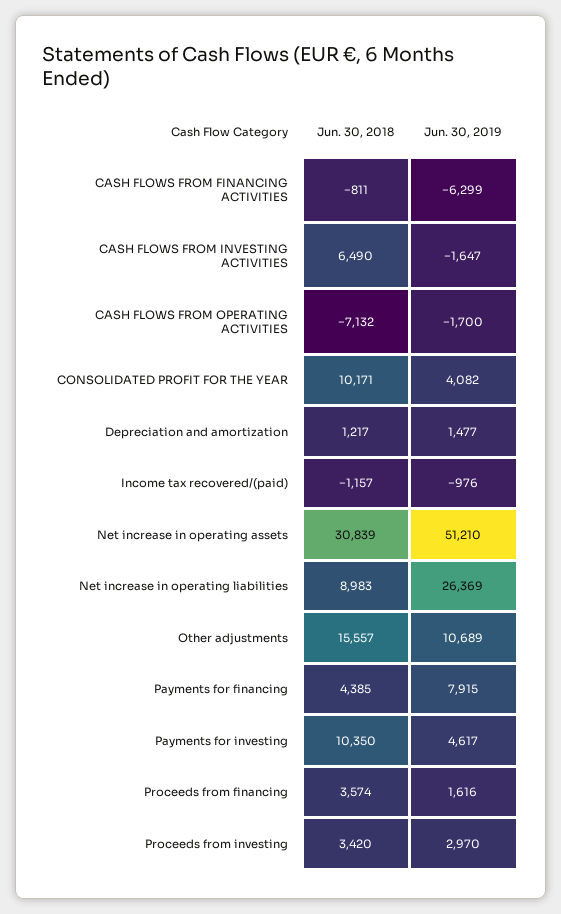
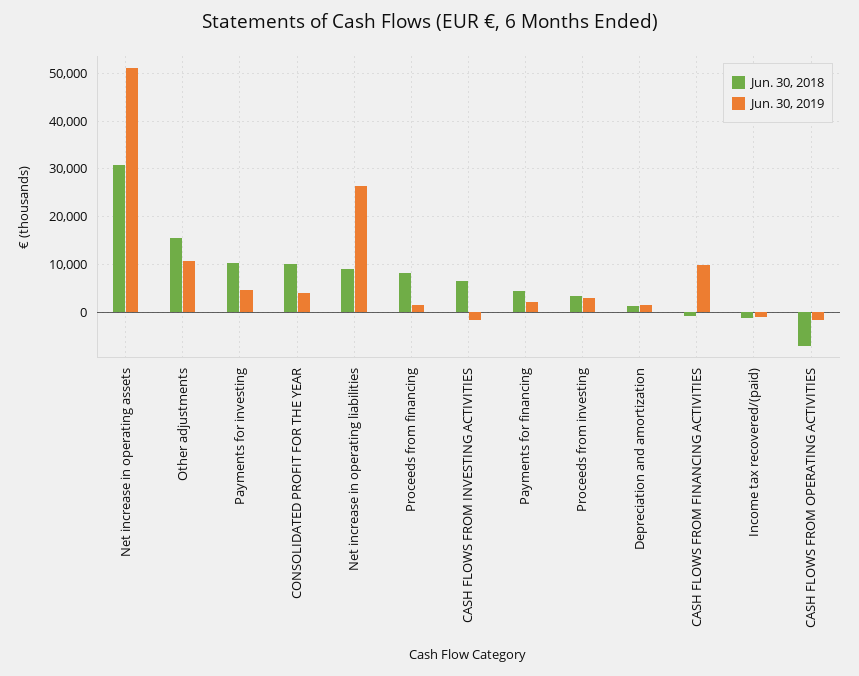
Jun. 30, 2019, CASH FLOWS FROM FINANCING ACTIVITIES: -6299 -> 10000
Jun. 30, 2019, Payments for financing: 7915 -> 2000
Jun. 30, 2018, Proceeds from financing: 3574 -> 8000

